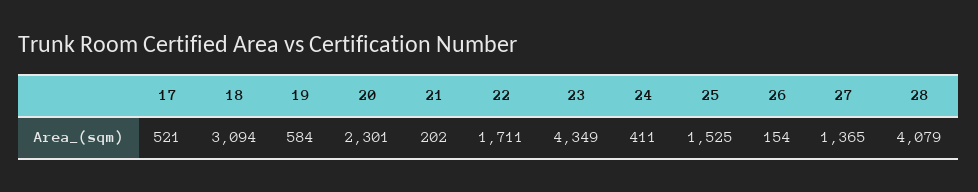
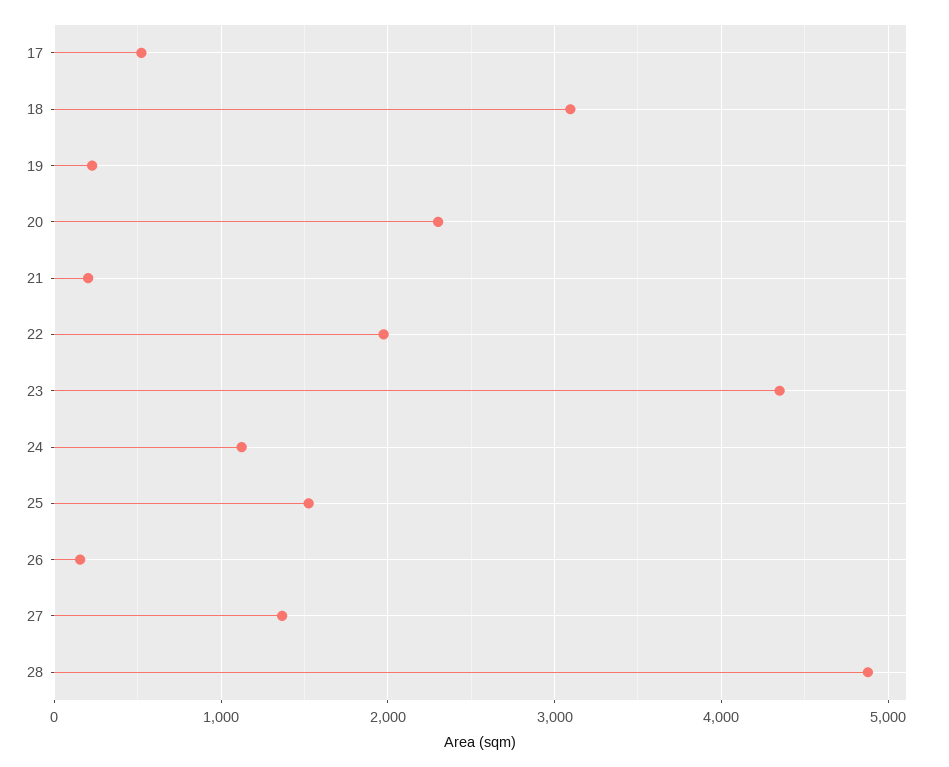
19: 584 -> 200
22: 1711 -> 2000
24: 411 -> 1100
28: 4079 -> 4900

